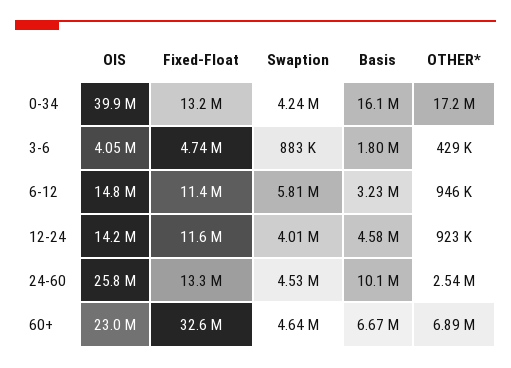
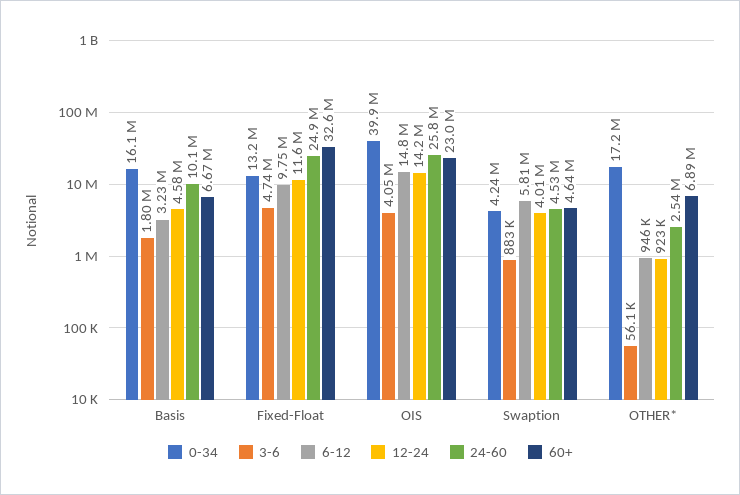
3-6, OTHER*: 429000 -> 56100
6-12, Fixed-Float: 11400000 -> 9750000
24-60, Fixed-Float: 13300000 -> 24900000

